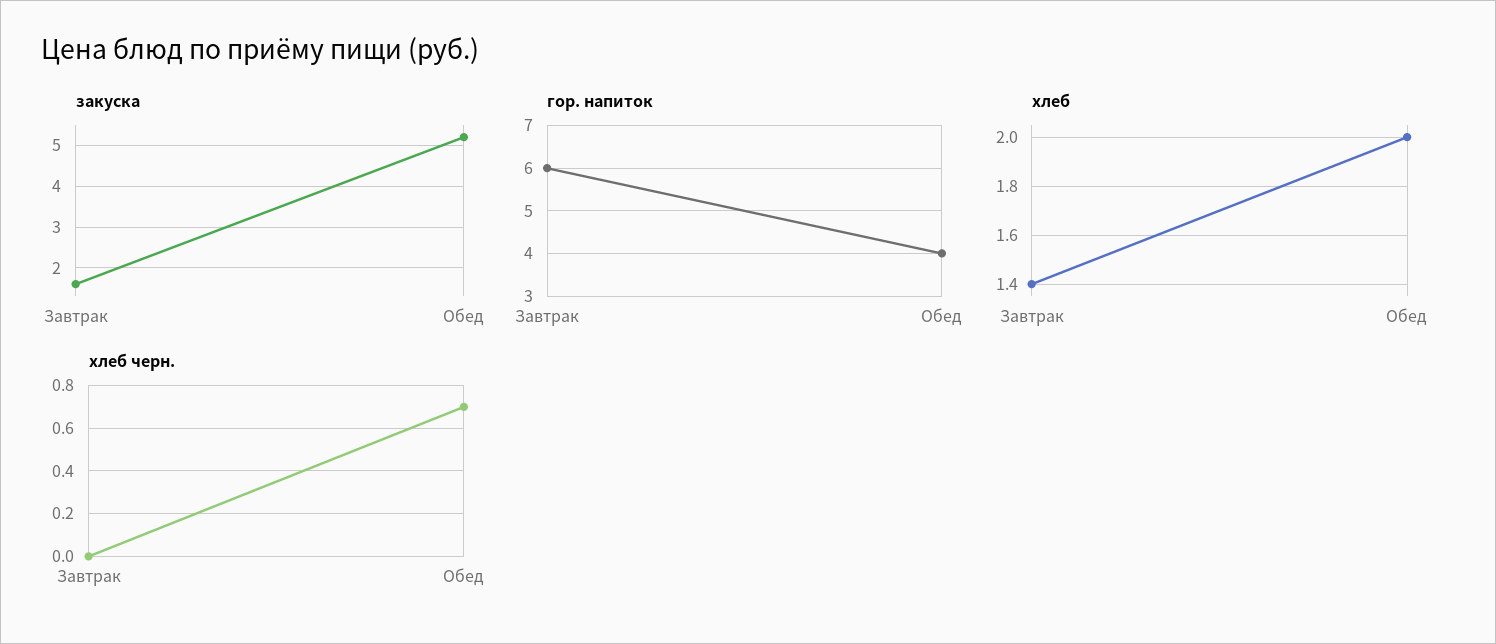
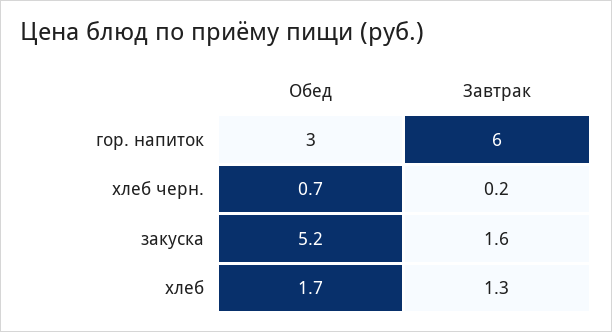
гор. напиток, Обед: 4 -> 3
хлеб, Завтрак: 1.4 -> 1.3
хлеб, Обед: 2 -> 1.7
хлеб черн., Завтрак: 0 -> 0.2

